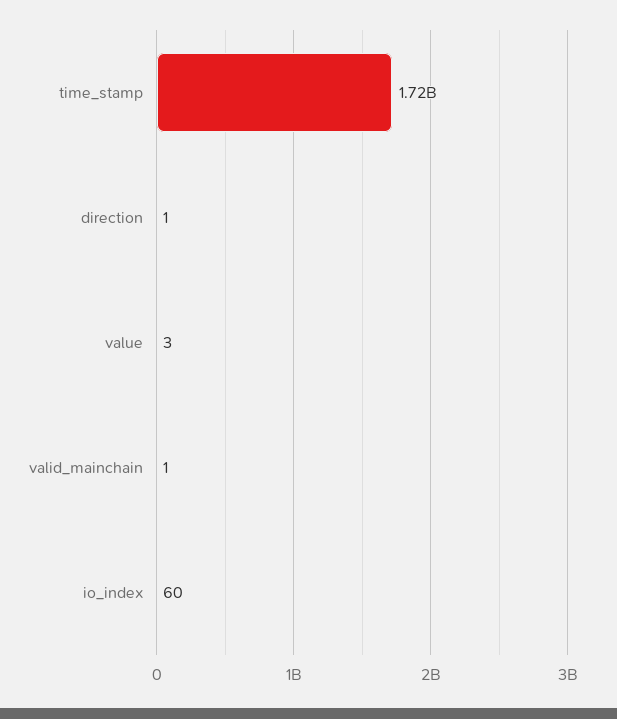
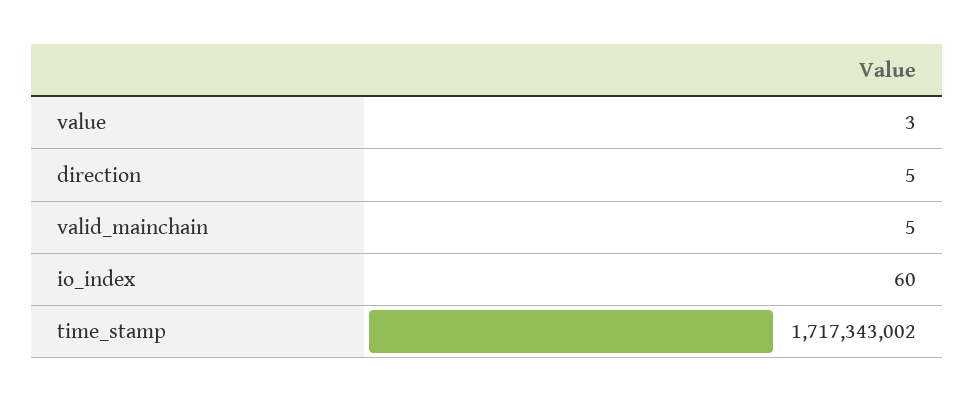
direction: 1 -> 5
valid_mainchain: 1 -> 5

